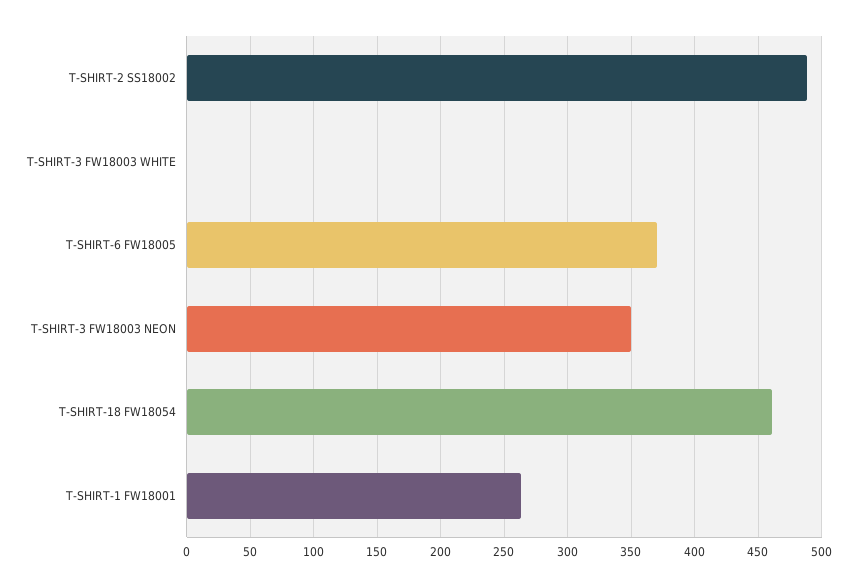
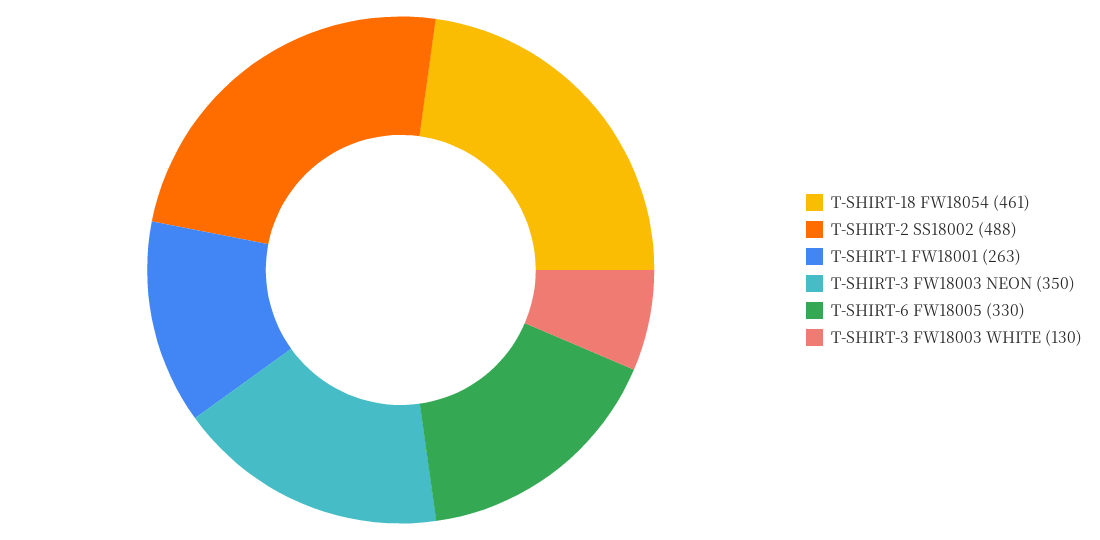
T-SHIRT-3 FW18003 WHITE: 0 -> 130
T-SHIRT-6 FW18005: 370 -> 330

